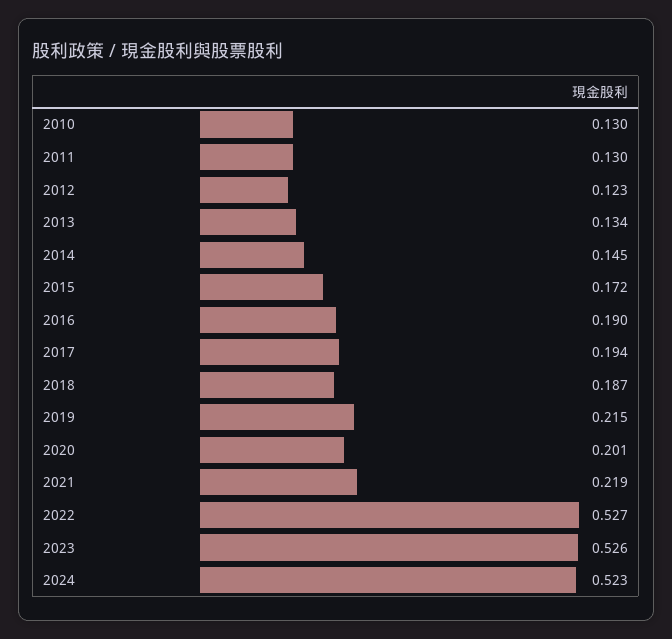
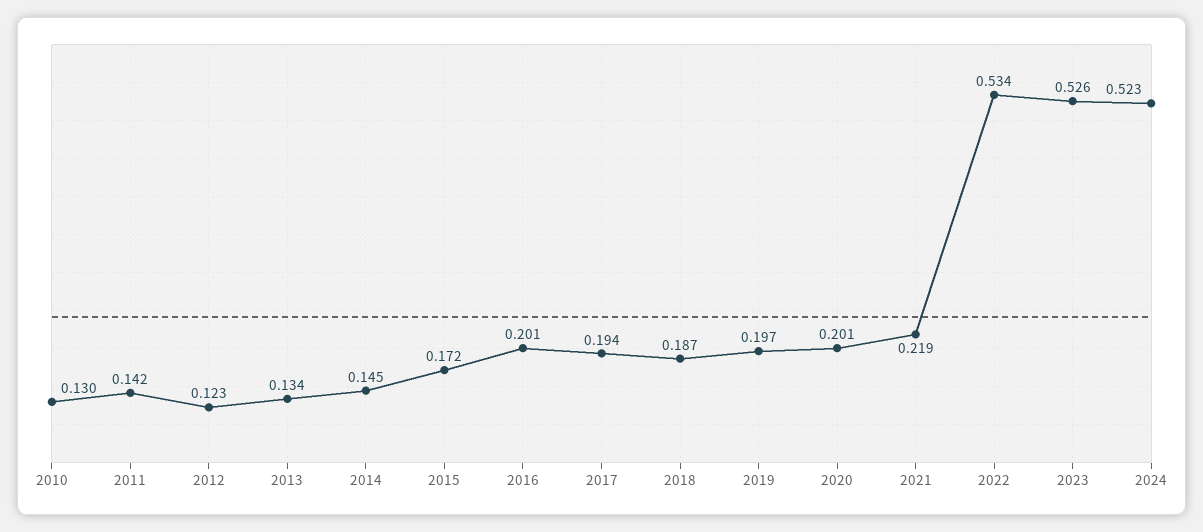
2011: 0.13 -> 0.142
2016: 0.19 -> 0.201
2019: 0.215 -> 0.197
2022: 0.527 -> 0.534

